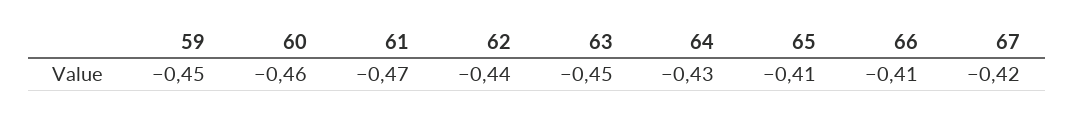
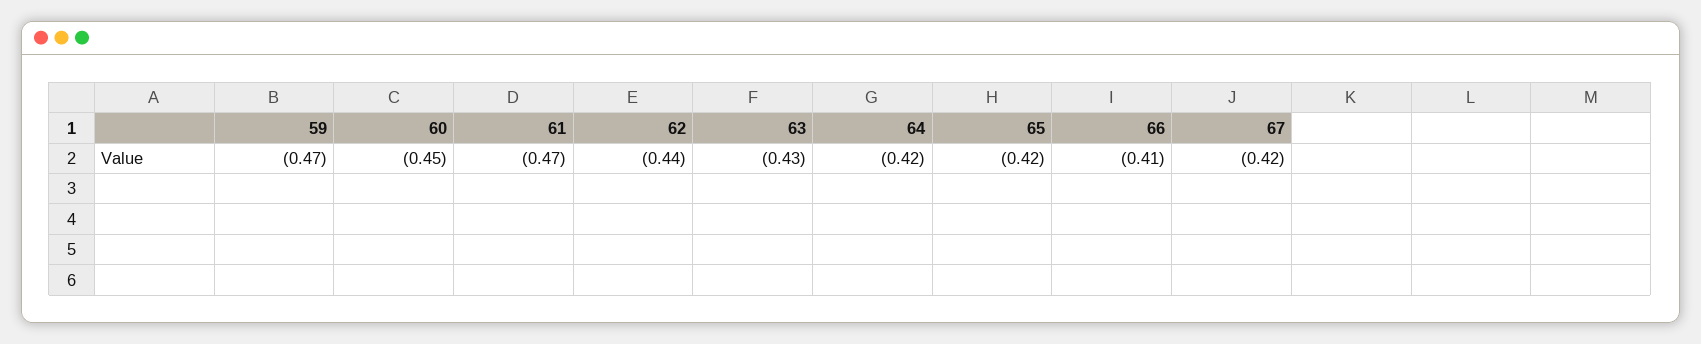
59: -0.45 -> -0.47
60: -0.46 -> -0.45
63: -0.45 -> -0.43
64: -0.43 -> -0.42
65: -0.41 -> -0.42

